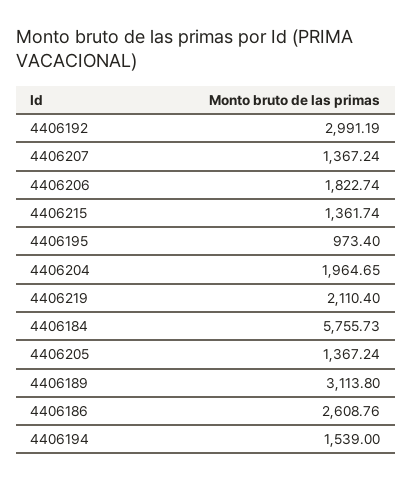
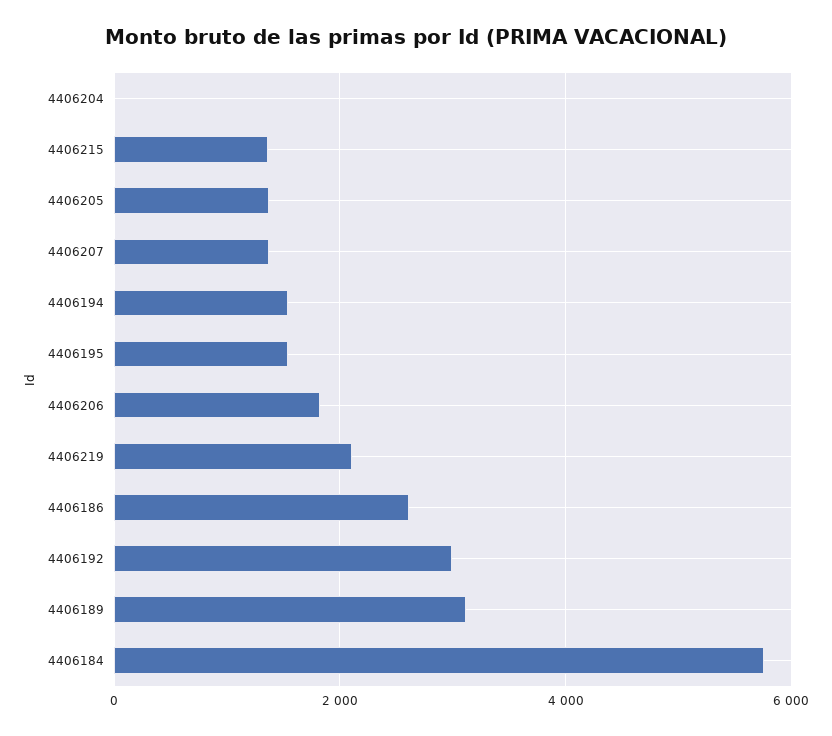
4406195: 973.4 -> 1600
4406204: 1964.65 -> 0

